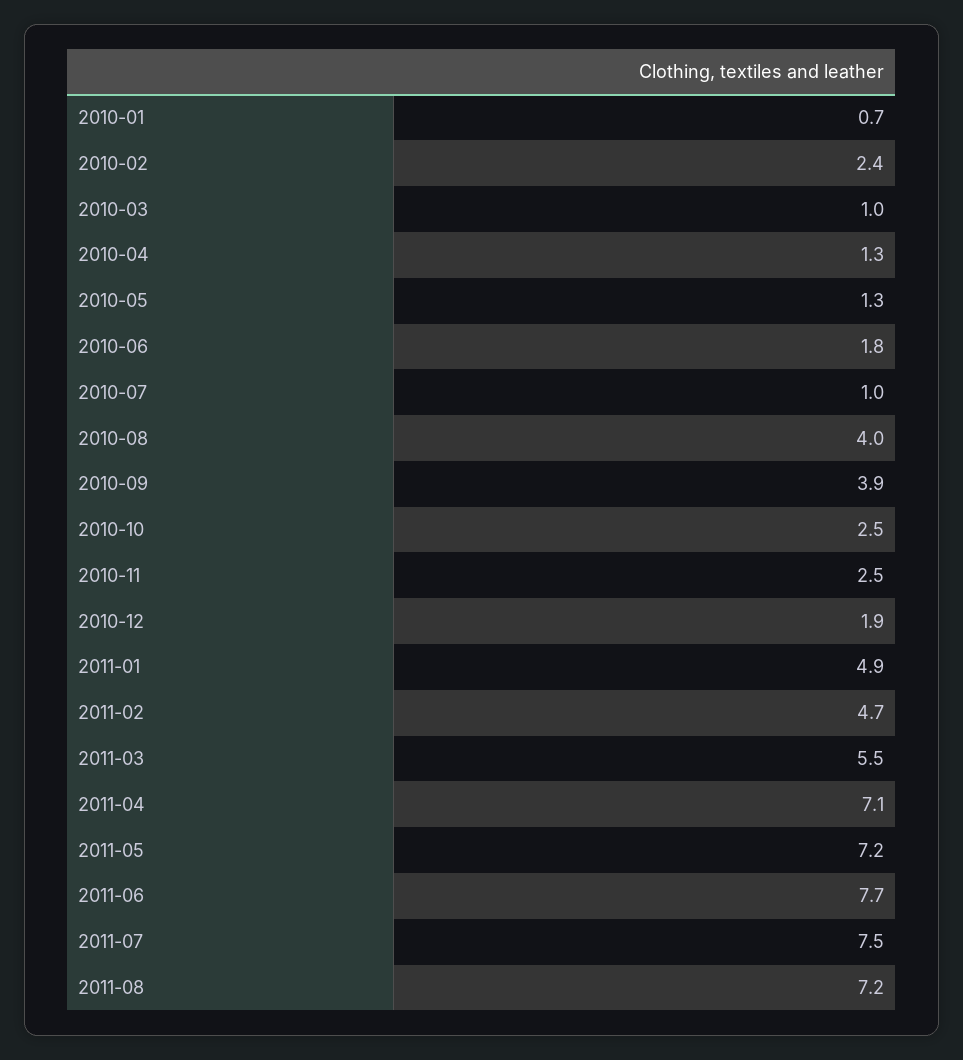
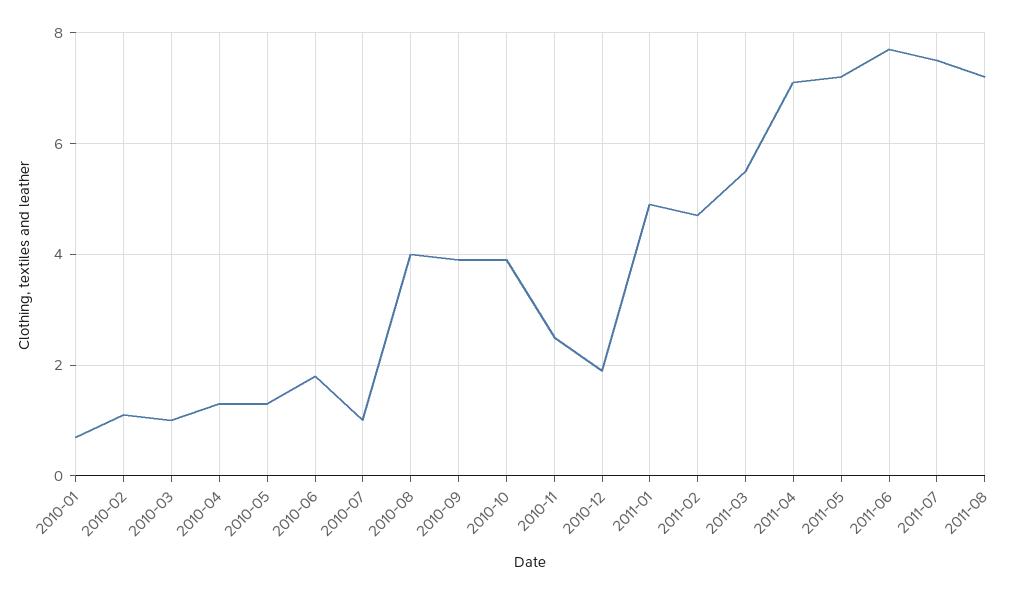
2010-02: 2.4 -> 1
2010-10: 2.5 -> 4

